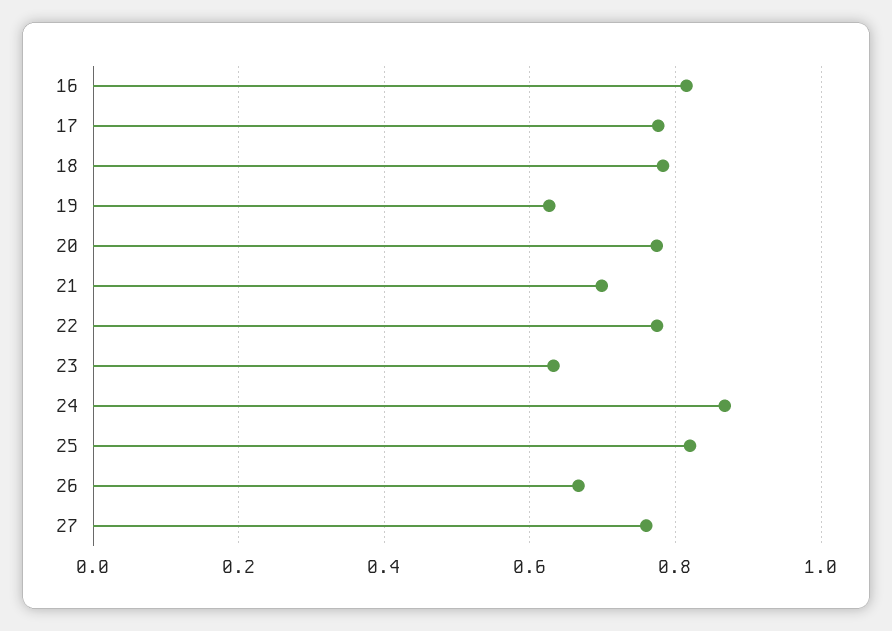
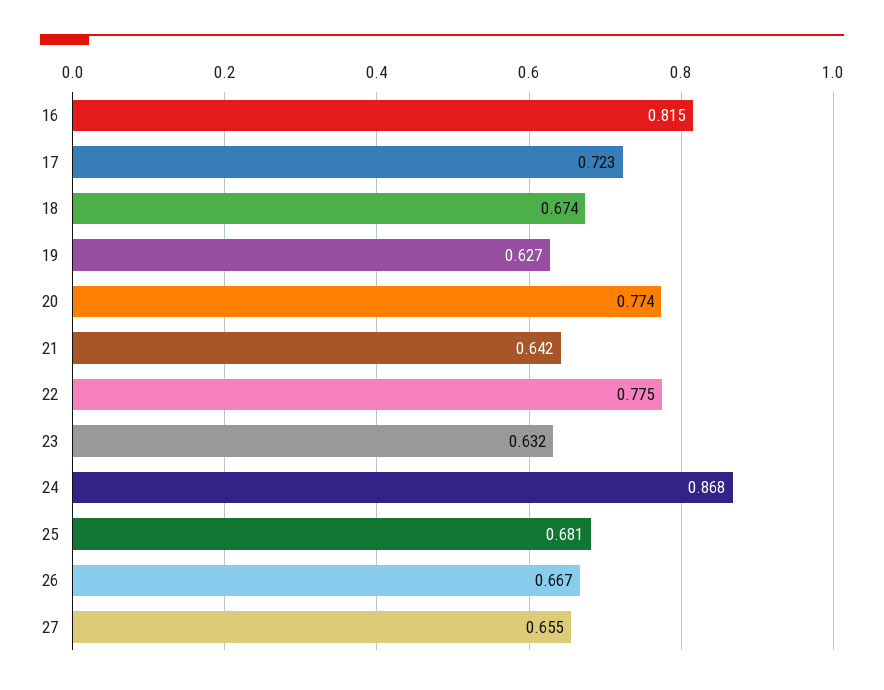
17: 0.78 -> 0.723
18: 0.78 -> 0.674
21: 0.7 -> 0.642
25: 0.82 -> 0.681
27: 0.76 -> 0.655

